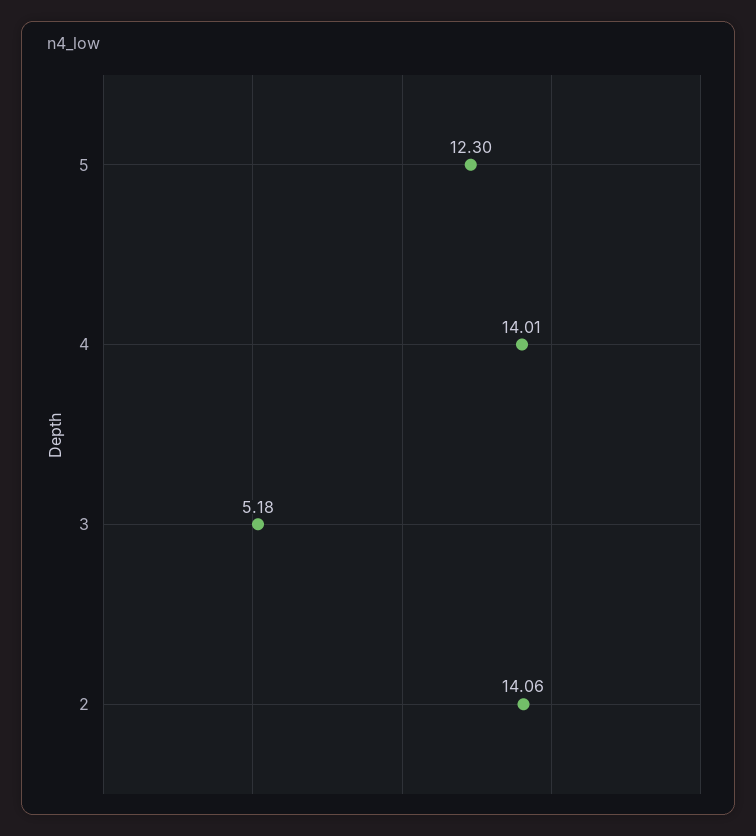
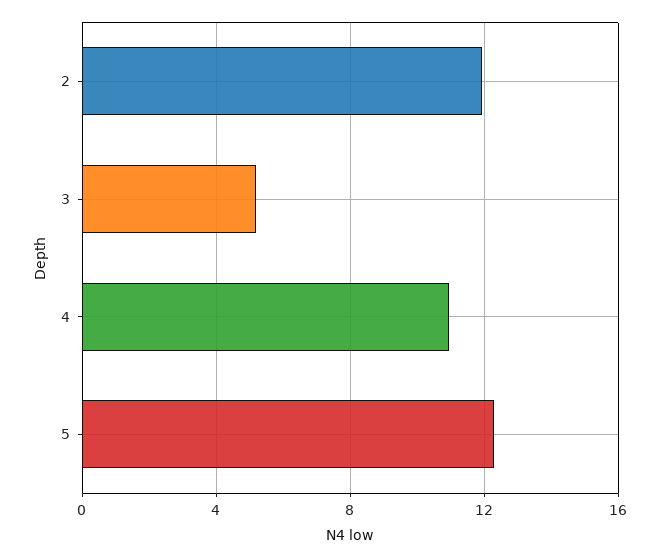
4: 14.01 -> 11
2: 14.06 -> 12

